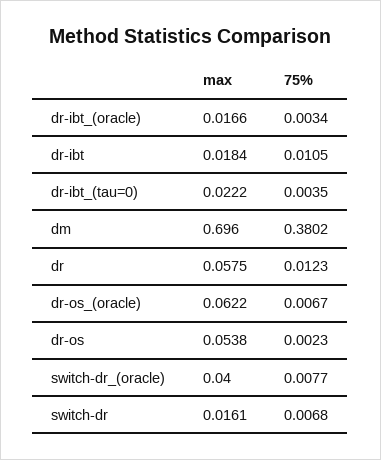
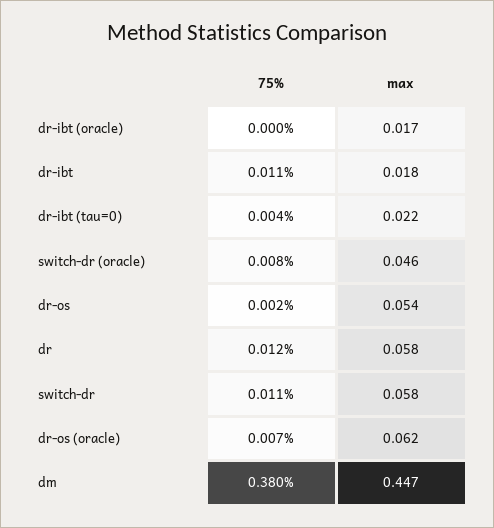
75%, dr-ibt_(oracle): 0.0034 -> 0
max, dm: 0.696 -> 0.447
max, switch-dr_(oracle): 0.04 -> 0.046
max, switch-dr: 0.0161 -> 0.058
75%, switch-dr: 0.0068 -> 0.011

